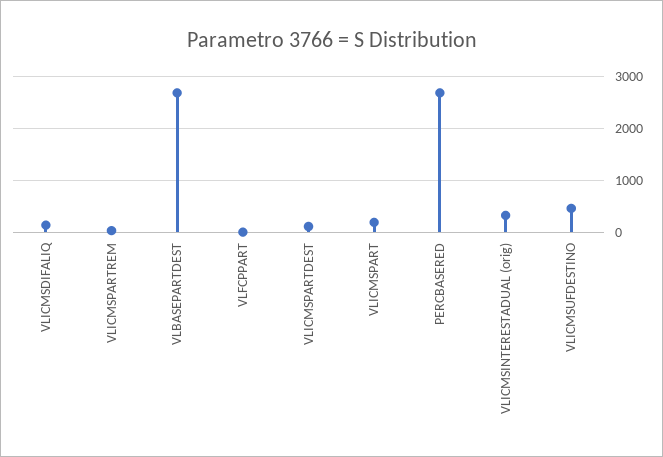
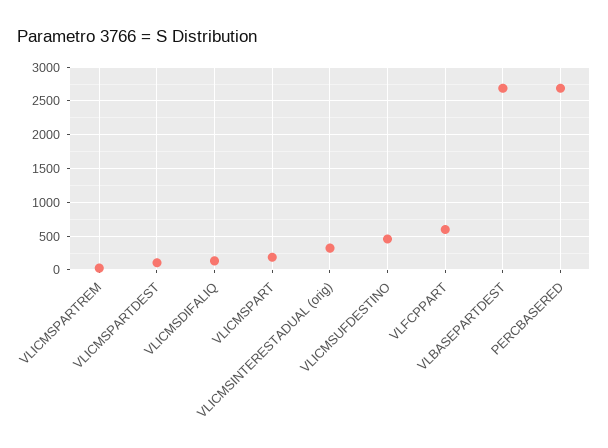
VLFCPPART: 0 -> 600

